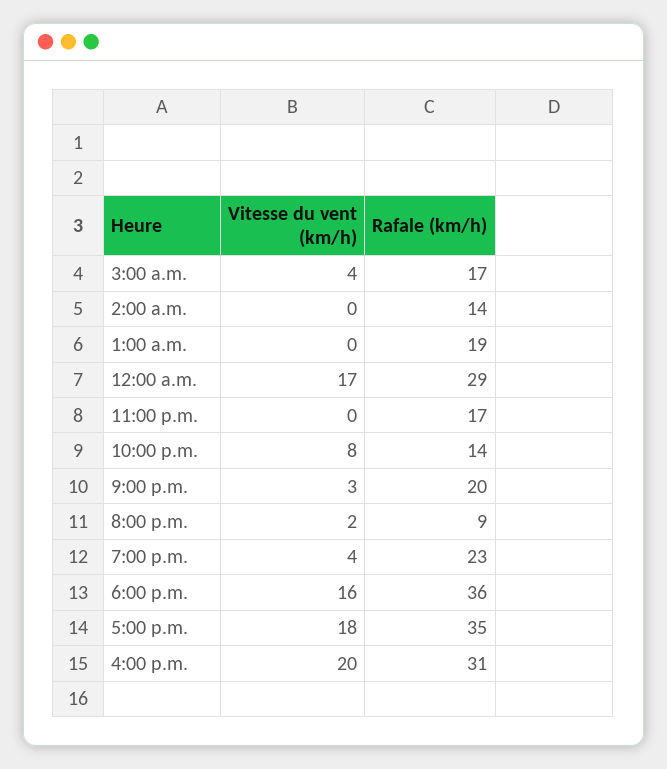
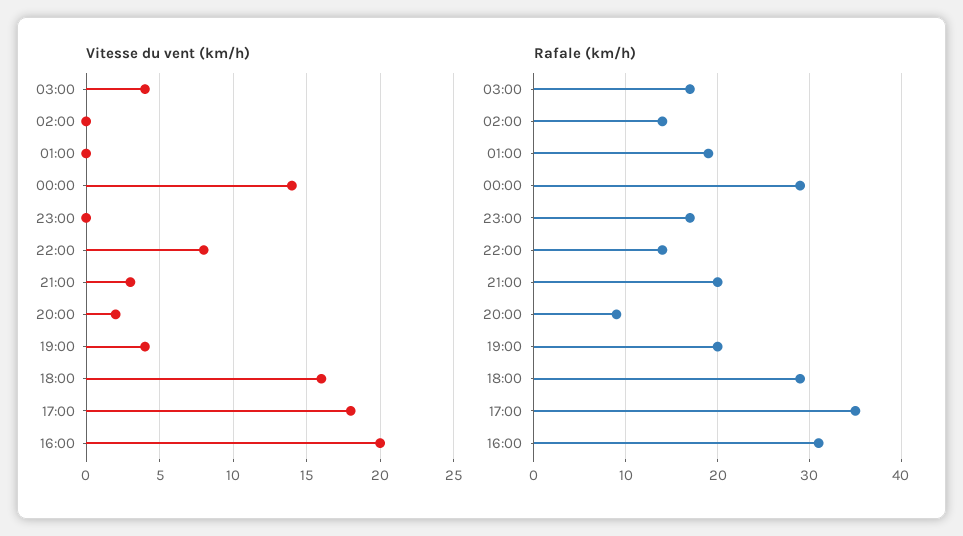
Vitesse du vent (km/h), 12:00 a.m.: 17 -> 14
Rafale (km/h), 7:00 p.m.: 23 -> 20
Rafale (km/h), 6:00 p.m.: 36 -> 29

